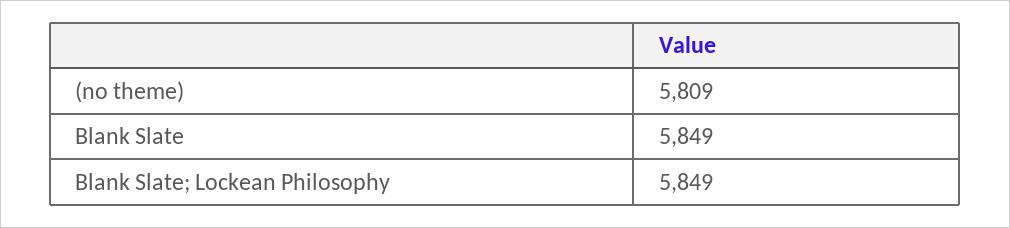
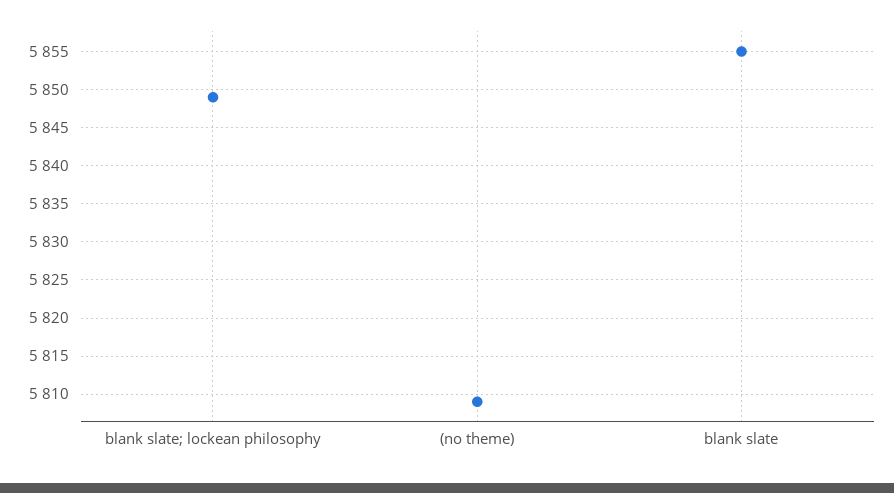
Blank Slate: 5849 -> 5855

